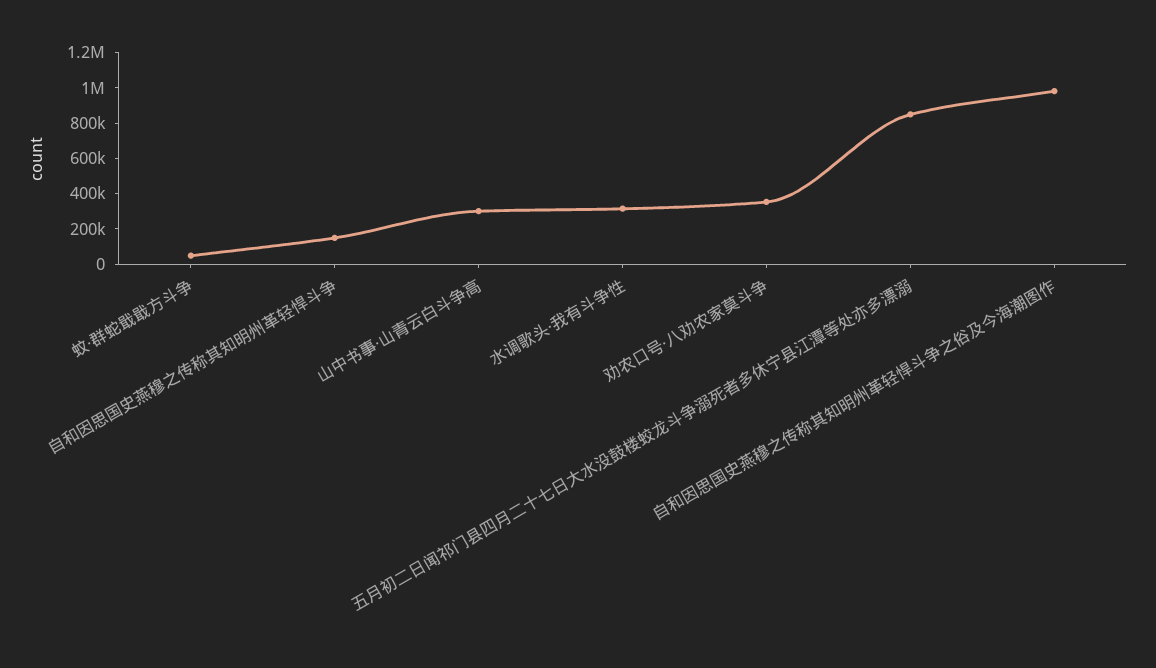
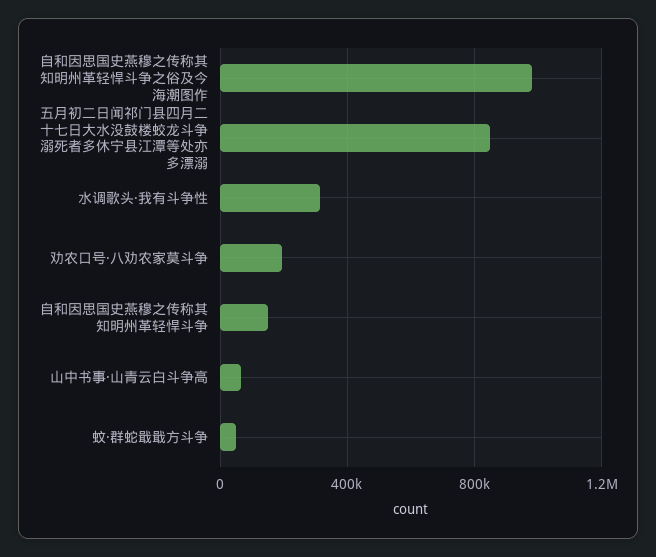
山中书事·山青云白斗争高: 300000 -> 50000
劝农口号·八劝农家莫斗争: 350000 -> 200000

